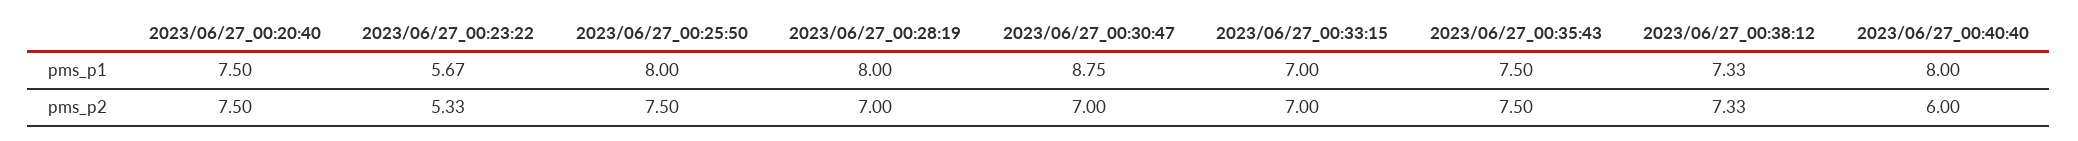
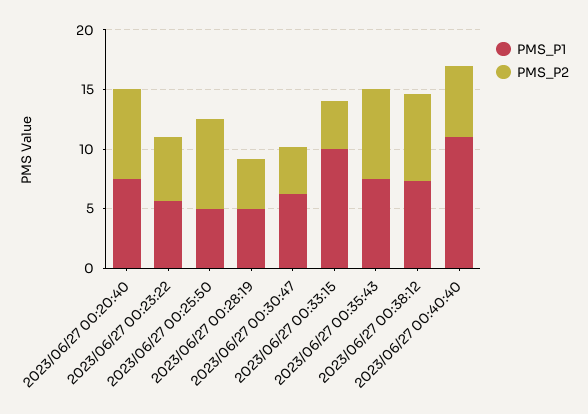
pms_p1, 2023/06/27_00:25:50: 8 -> 5
pms_p1, 2023/06/27_00:28:19: 8 -> 5
pms_p1, 2023/06/27_00:30:47: 8.75 -> 6
pms_p1, 2023/06/27_00:33:15: 7 -> 10
pms_p1, 2023/06/27_00:40:40: 8 -> 11
pms_p2, 2023/06/27_00:28:19: 7 -> 4
pms_p2, 2023/06/27_00:30:47: 7 -> 4
pms_p2, 2023/06/27_00:33:15: 7 -> 4

